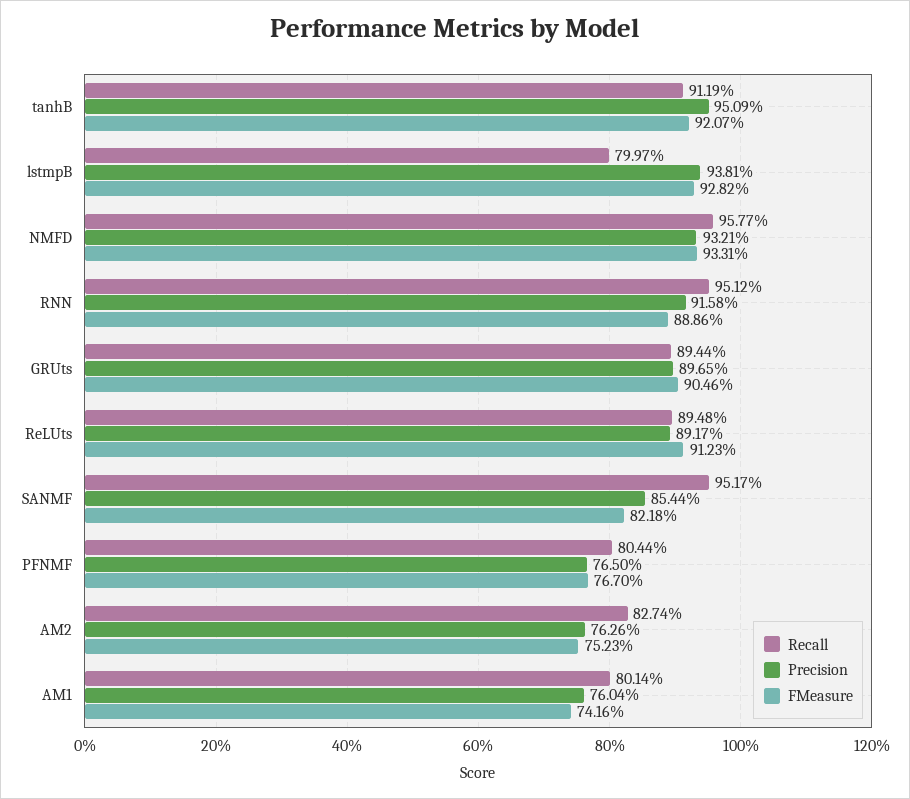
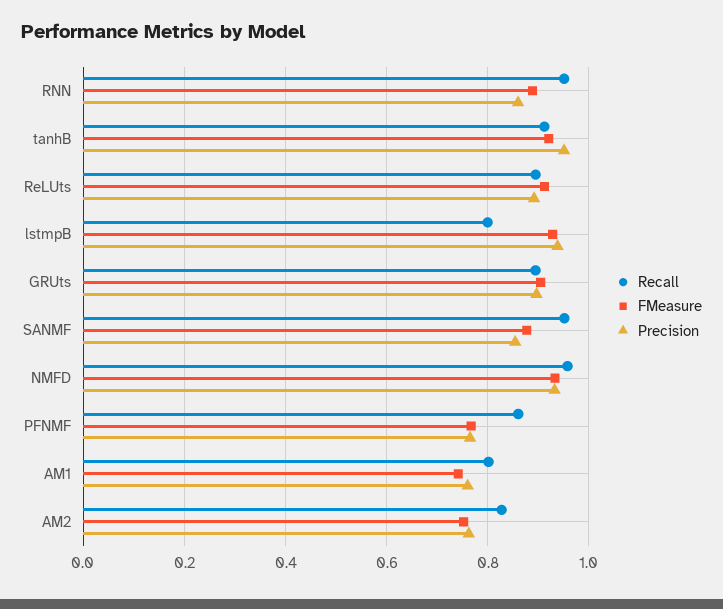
Precision, RNN: 0.9158 -> 0.86
FMeasure, SANMF: 0.8218 -> 0.88
Recall, PFNMF: 0.8044 -> 0.86

